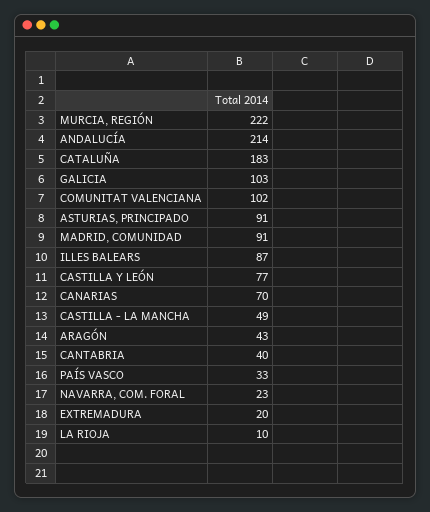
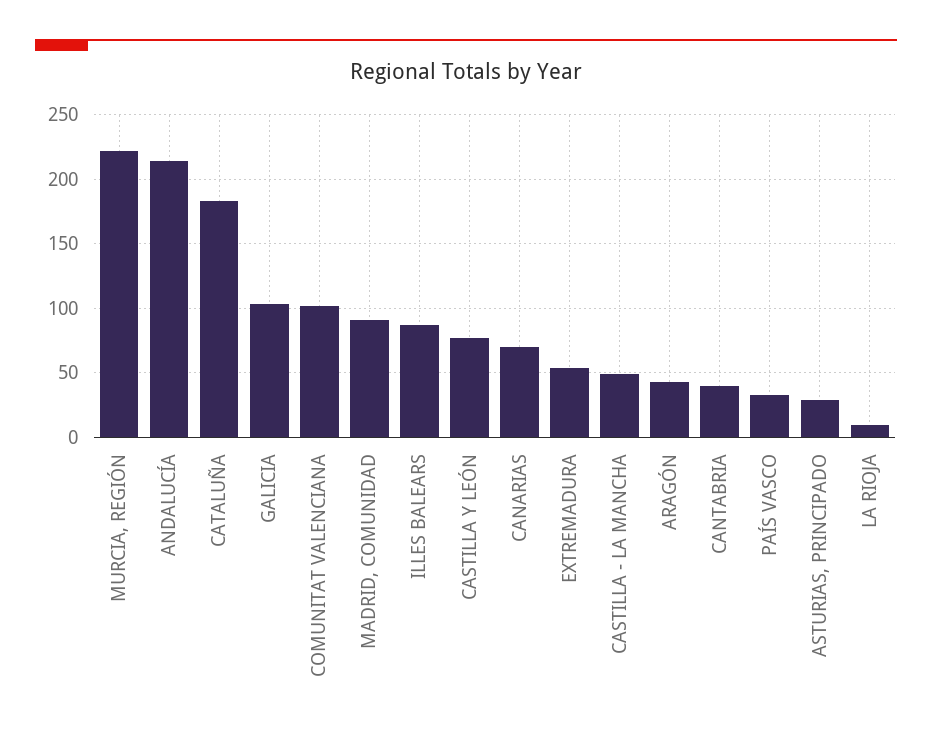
ASTURIAS, PRINCIPADO: 91 -> 30
NAVARRA, COM. FORAL: 23 -> none
EXTREMADURA: 20 -> 55

